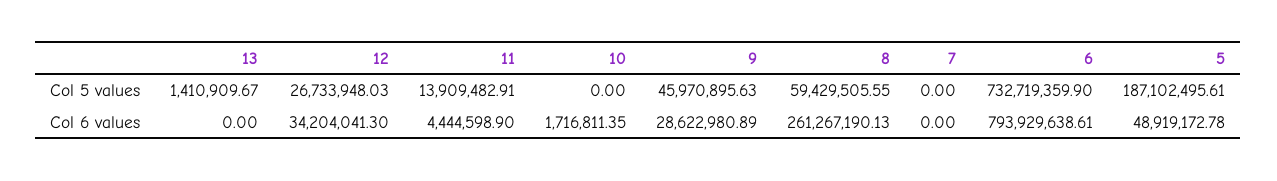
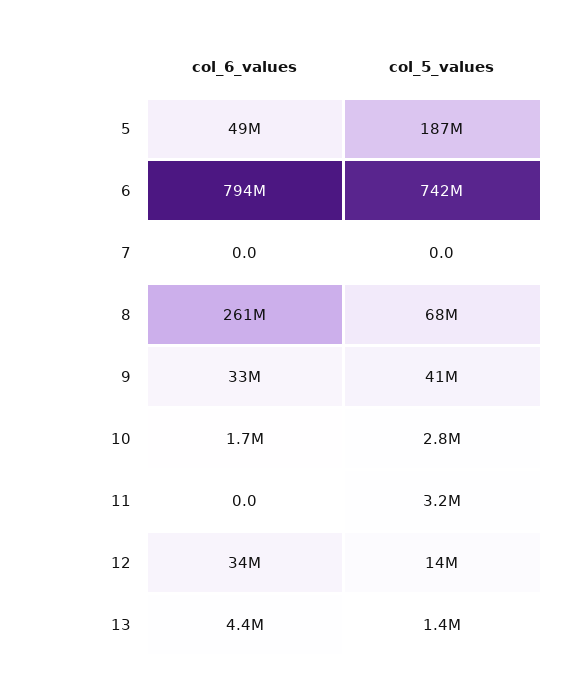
12, Col 5 values: 26733948.03 -> 14000000
11, Col 5 values: 13909482.91 -> 3200000
10, Col 5 values: 0 -> 2800000
9, Col 5 values: 45970895.63 -> 41000000
8, Col 5 values: 59429505.55 -> 68000000
6, Col 5 values: 732719359.9 -> 742000000
13, Col 6 values: 0 -> 4400000
11, Col 6 values: 4444598.9 -> 0
9, Col 6 values: 28622980.89 -> 33000000

